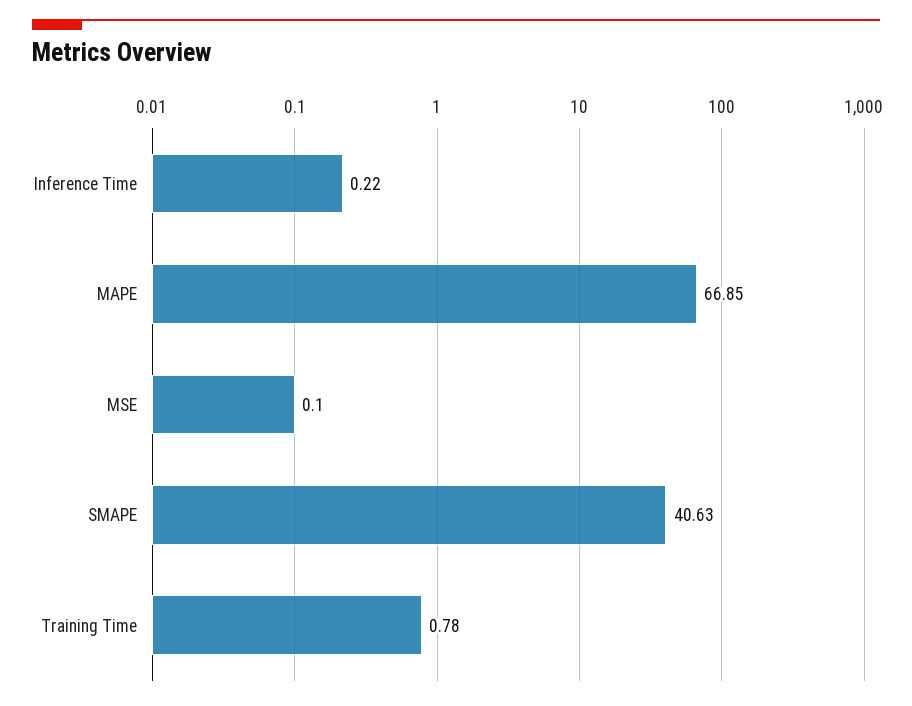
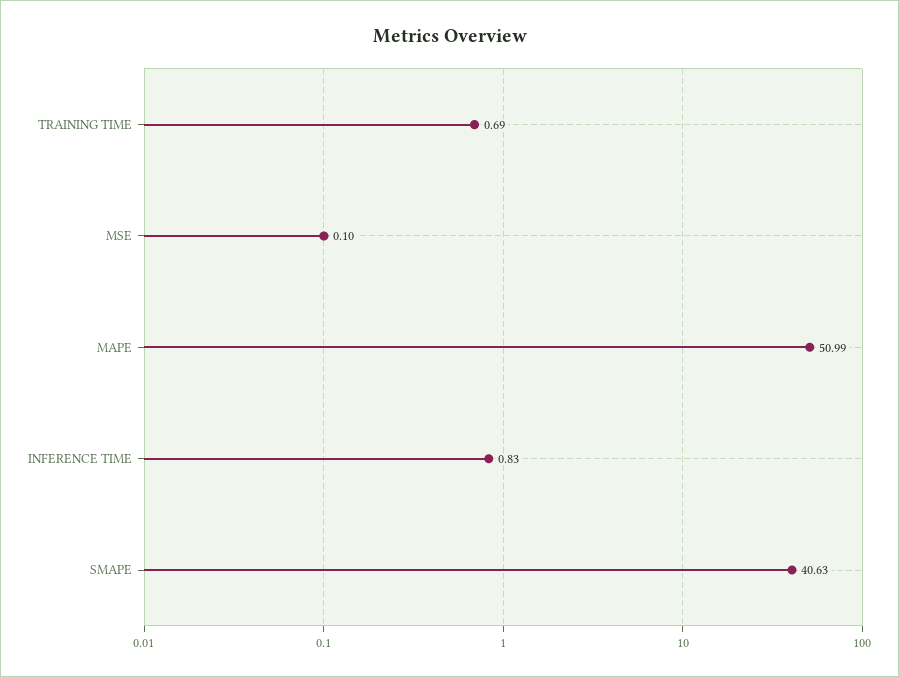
Inference Time: 0.22 -> 0.83
MAPE: 66.85 -> 50.99
Training Time: 0.78 -> 0.69

